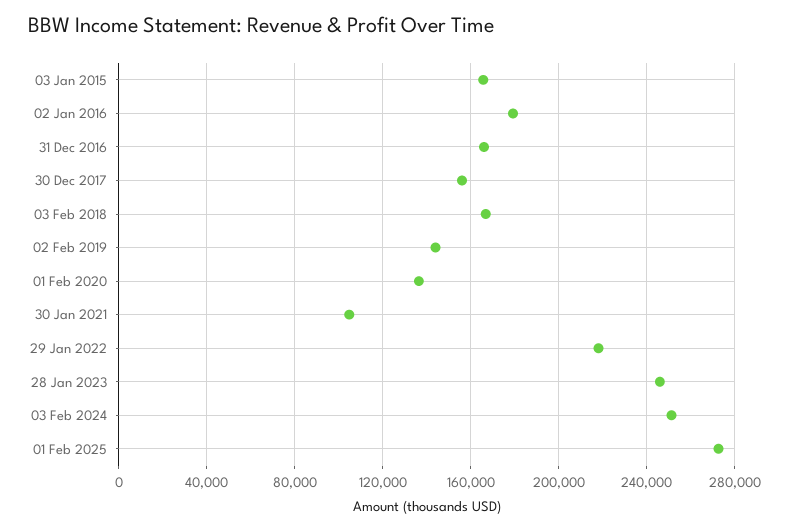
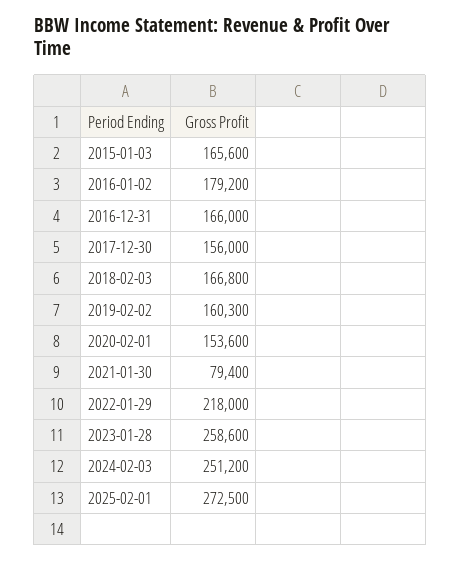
02 Feb 2019: 145000 -> 160300
01 Feb 2020: 135000 -> 153600
30 Jan 2021: 105000 -> 79400
28 Jan 2023: 245000 -> 258600

